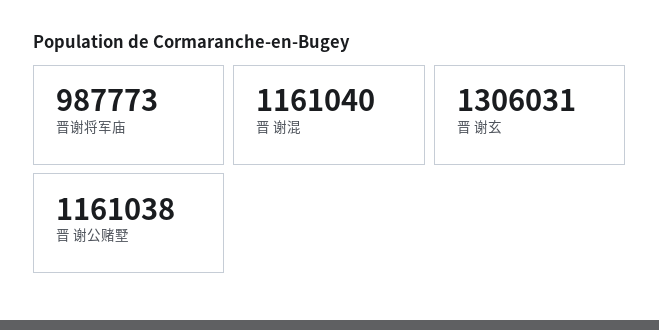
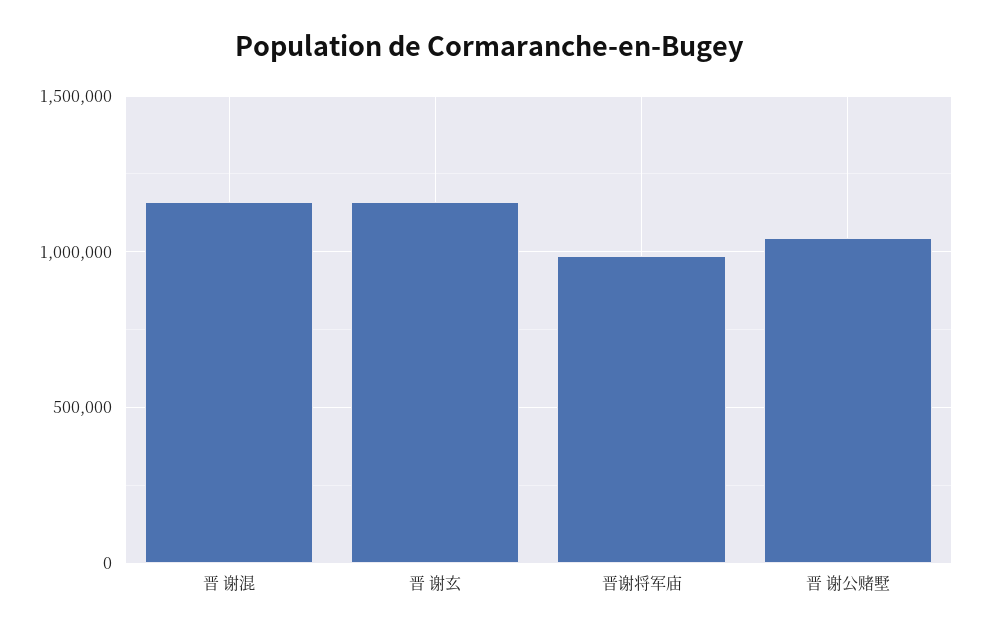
晋 谢玄: 1306031 -> 1150000
晋 谢公赌墅: 1161038 -> 1050000

